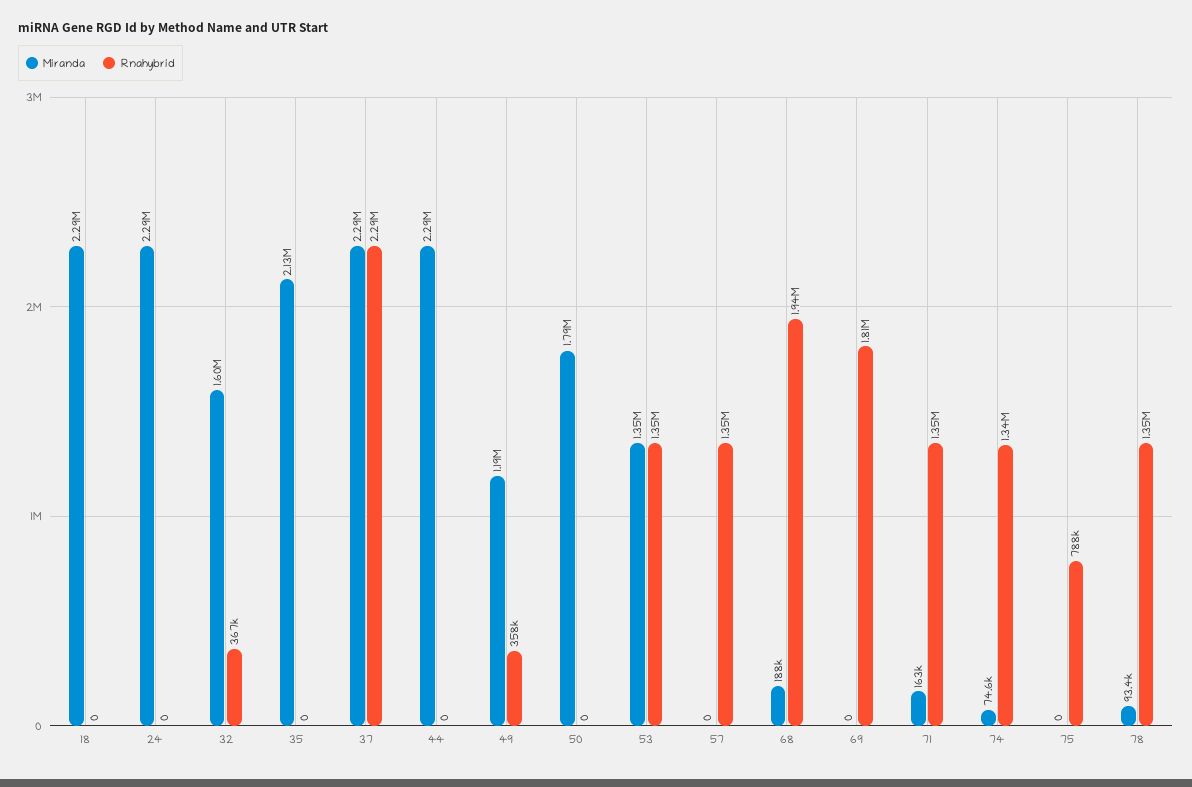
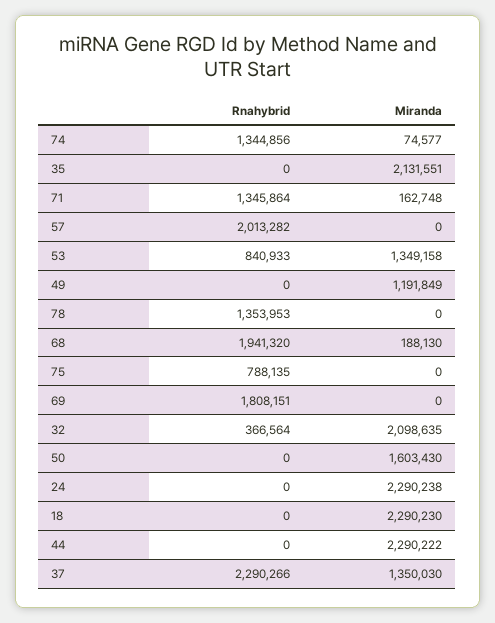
Miranda, 32: 1600000 -> 2098635
Miranda, 37: 2290000 -> 1350030
Rnahybrid, 49: 358000 -> 0
Miranda, 50: 1790000 -> 1603430
Rnahybrid, 53: 1350000 -> 840933
Rnahybrid, 57: 1350000 -> 2013282
Miranda, 78: 93400 -> 0

